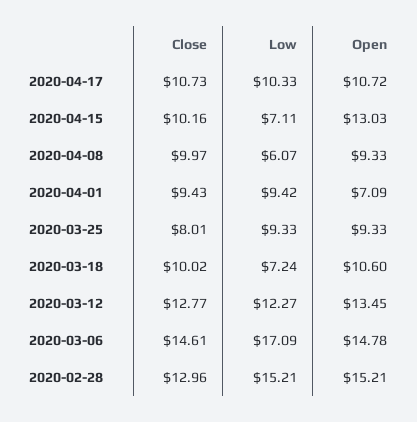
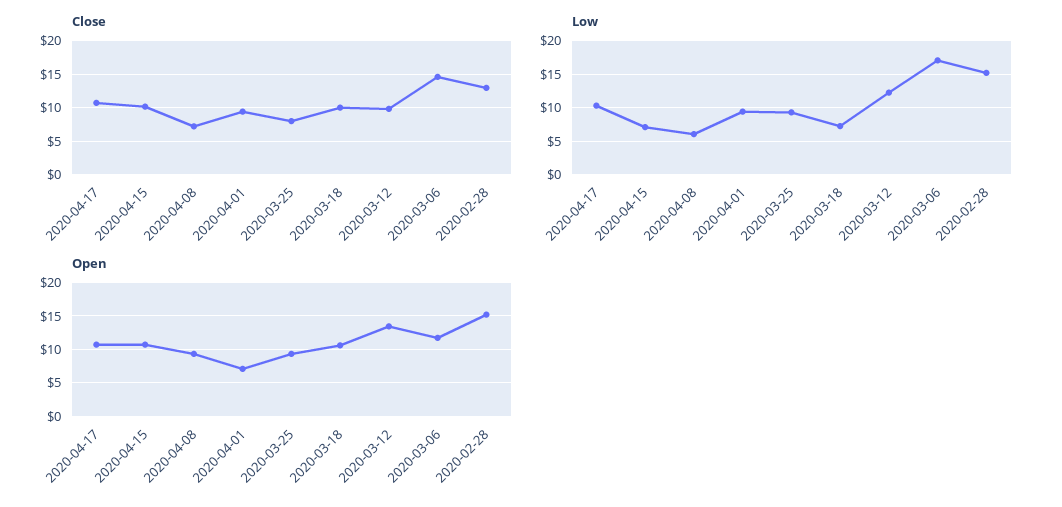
Open, 2020-04-15: 13.03 -> 11
Close, 2020-04-08: 9.97 -> 7
Close, 2020-03-12: 12.77 -> 10
Open, 2020-03-06: 14.78 -> 12

